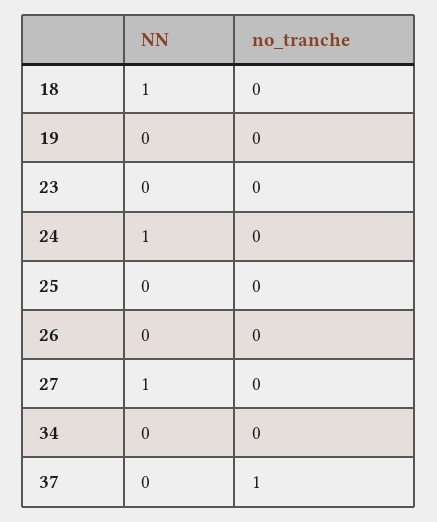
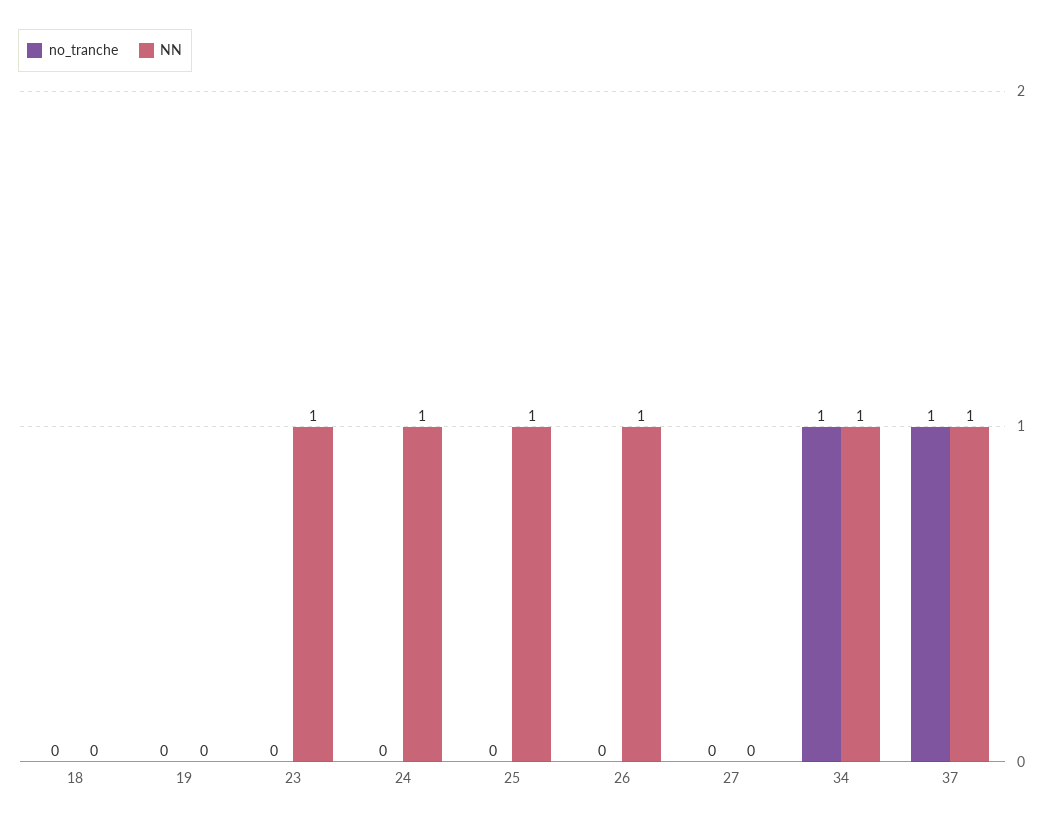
NN, 18: 1 -> 0
NN, 23: 0 -> 1
NN, 25: 0 -> 1
NN, 26: 0 -> 1
NN, 27: 1 -> 0
NN, 34: 0 -> 1
no_tranche, 34: 0 -> 1
NN, 37: 0 -> 1

